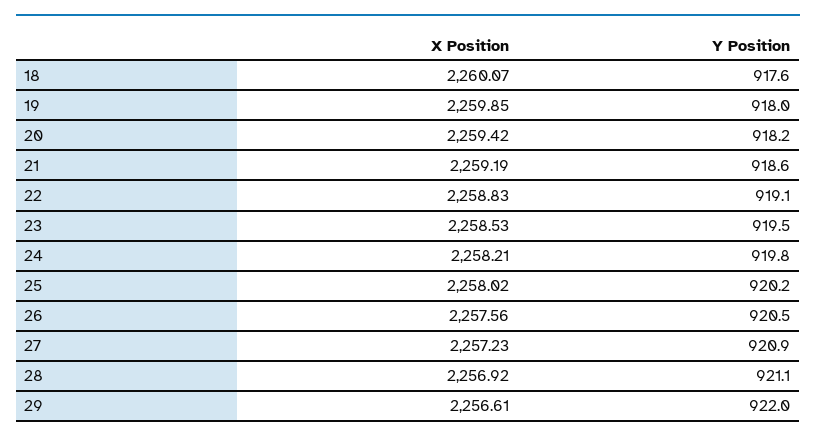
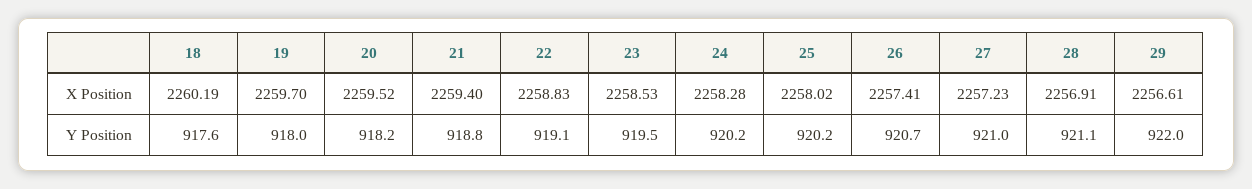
X Position, 18: 2260.07 -> 2260.19
X Position, 19: 2259.85 -> 2259.7
X Position, 20: 2259.42 -> 2259.52
X Position, 21: 2259.19 -> 2259.4
Y Position, 21: 918.6 -> 918.8
X Position, 24: 2258.21 -> 2258.28
Y Position, 24: 919.8 -> 920.2
X Position, 26: 2257.56 -> 2257.41
Y Position, 26: 920.5 -> 920.7
Y Position, 27: 920.9 -> 921
X Position, 28: 2256.92 -> 2256.91

